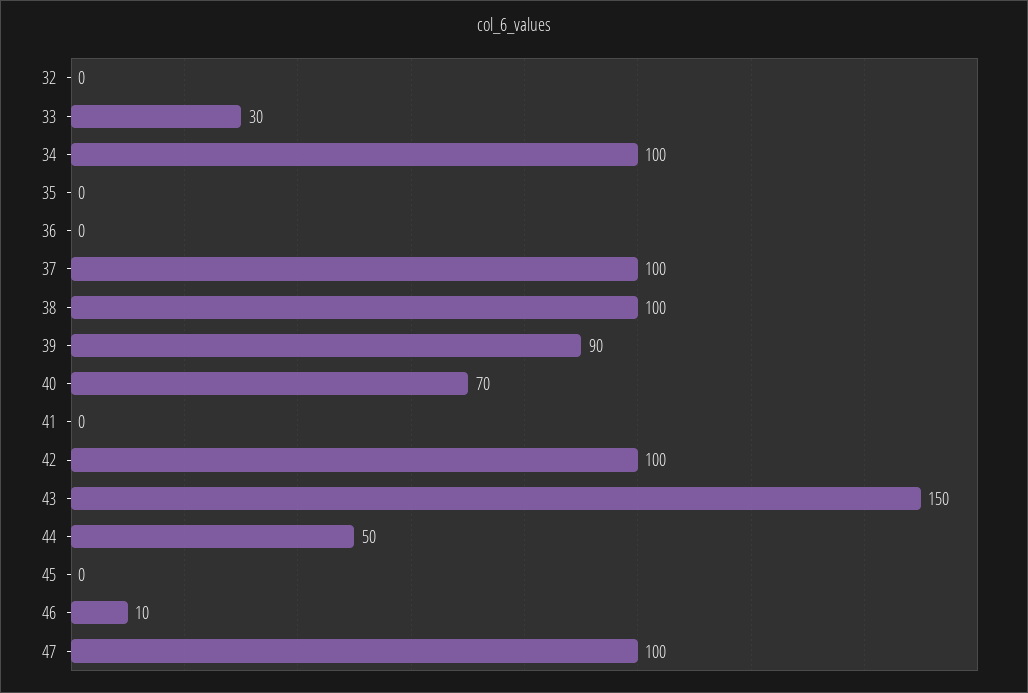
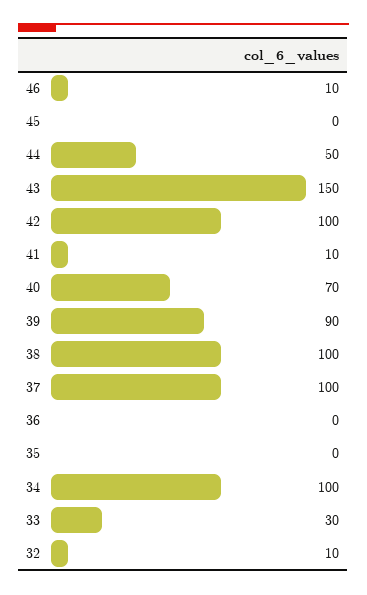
32: 0 -> 10
41: 0 -> 10
47: 100 -> none

